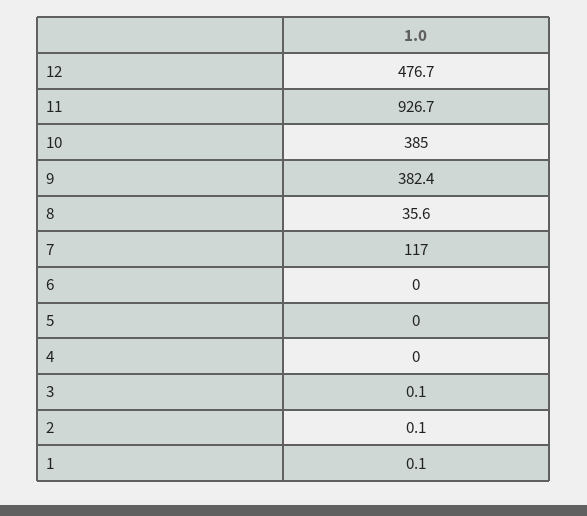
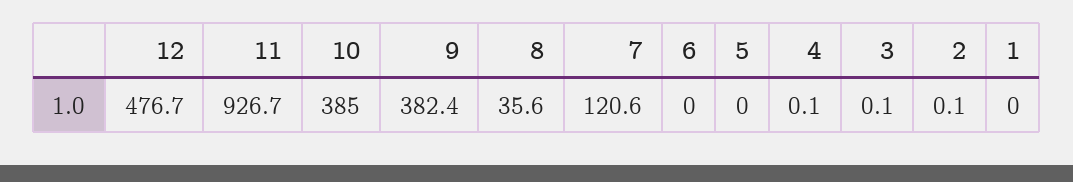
7: 117 -> 120.6
4: 0 -> 0.1
1: 0.1 -> 0

